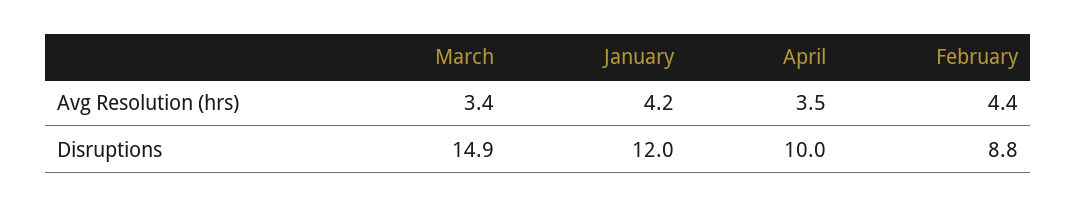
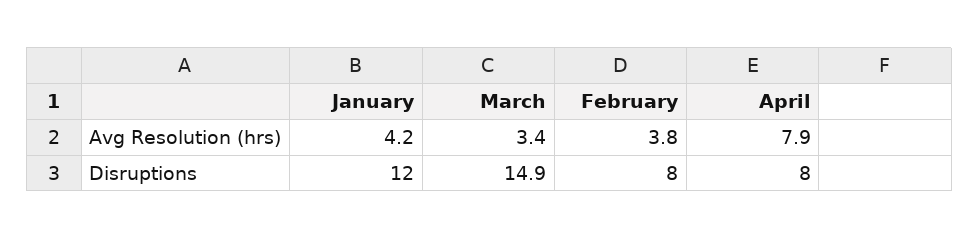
April, Avg Resolution (hrs): 3.5 -> 7.9
February, Avg Resolution (hrs): 4.4 -> 3.8
April, Disruptions: 10 -> 8
February, Disruptions: 8.8 -> 8

